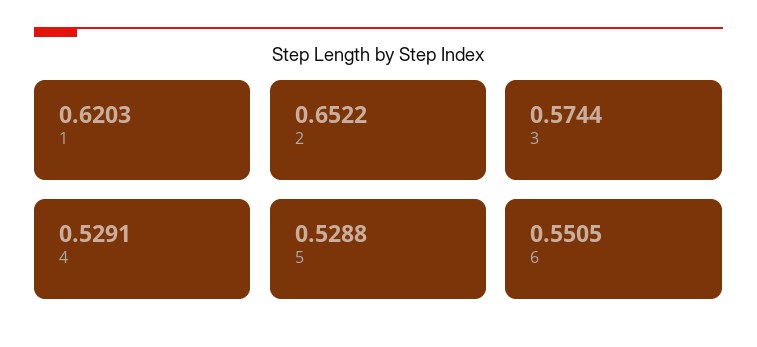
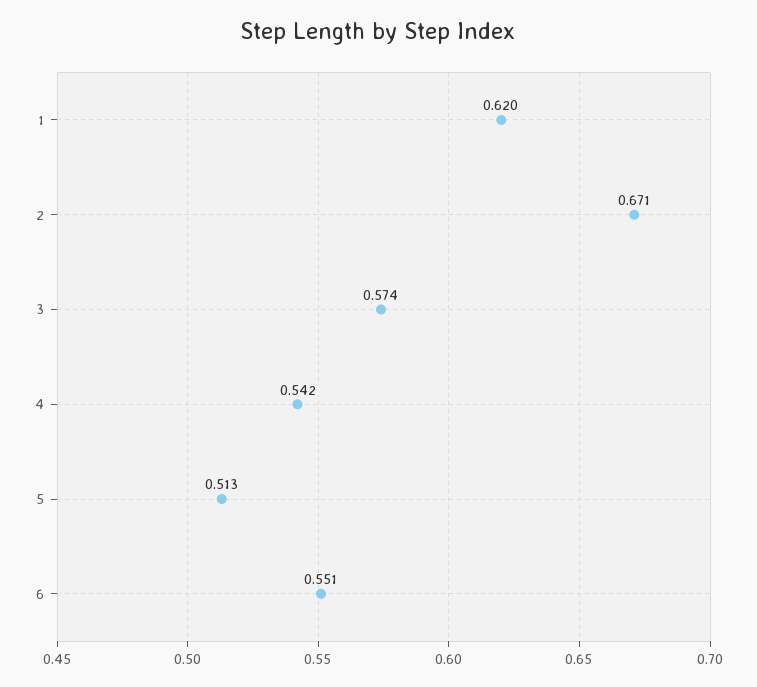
2: 0.6522 -> 0.671
4: 0.5291 -> 0.542
5: 0.5288 -> 0.513

